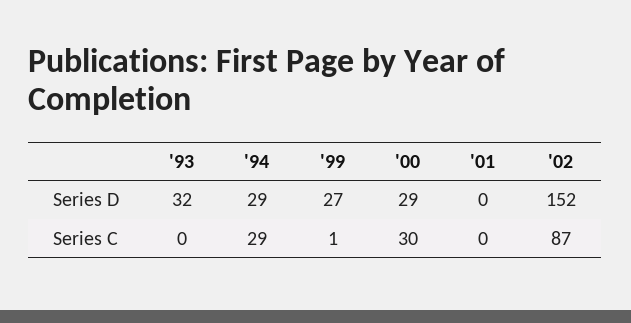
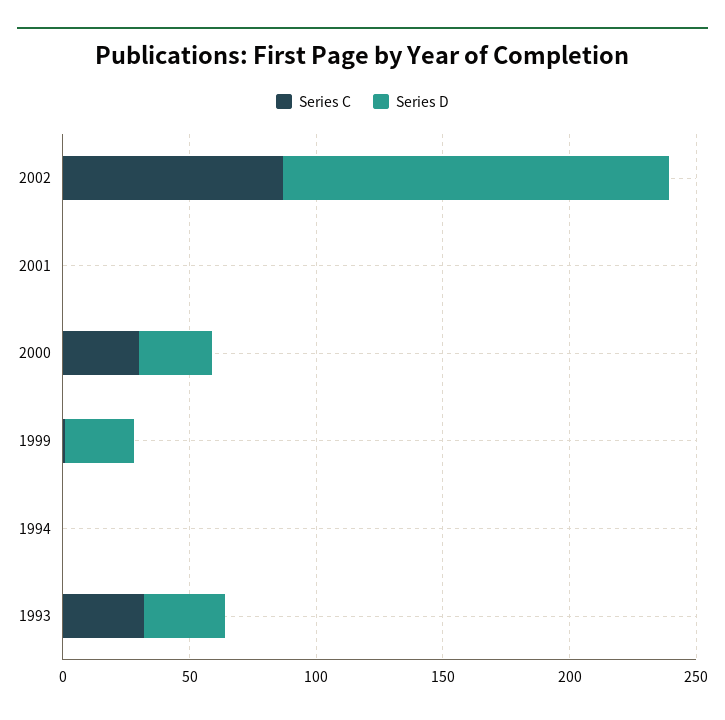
Series D, '94: 29 -> 0
Series C, '93: 0 -> 30
Series C, '94: 29 -> 0

